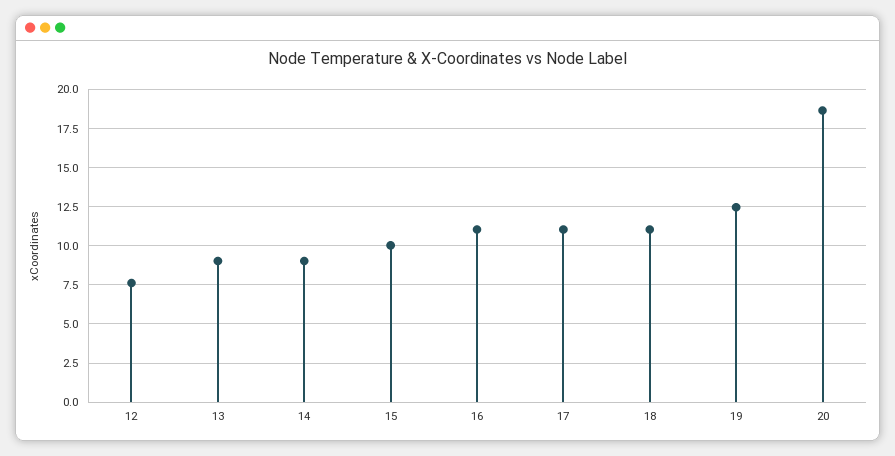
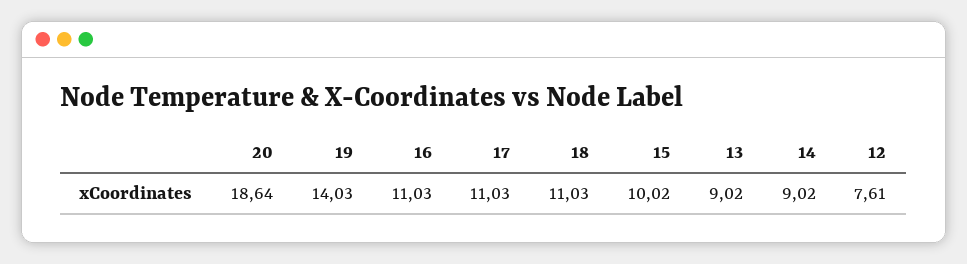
19: 12.5 -> 14.03

